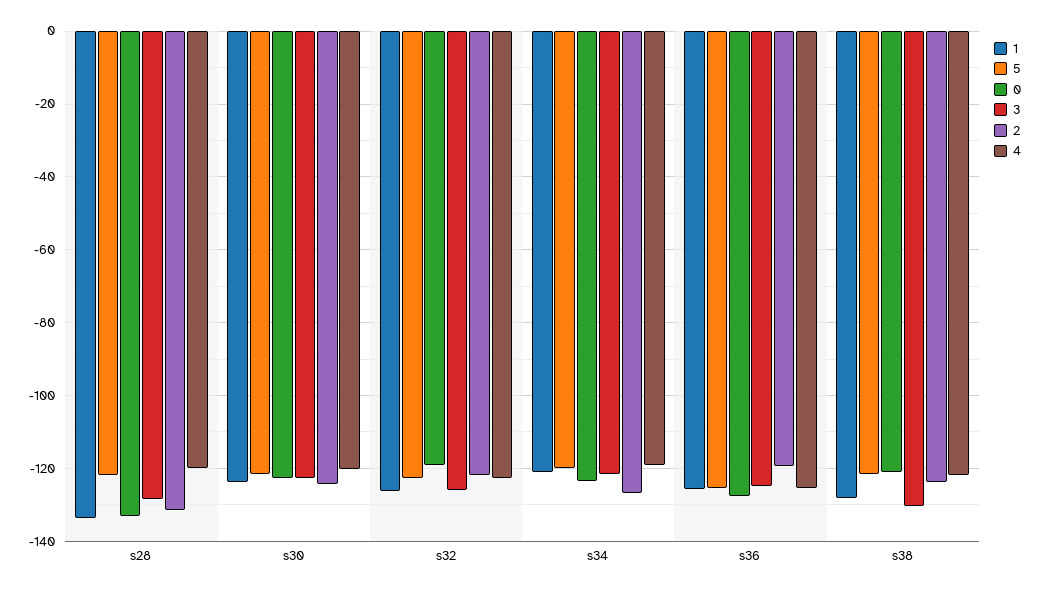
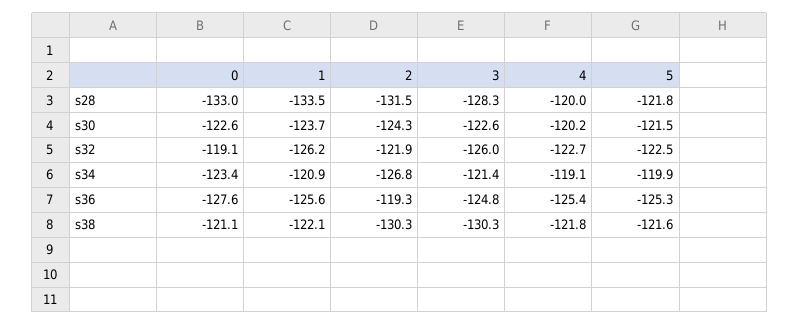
1, s38: -128 -> -122.1
2, s38: -124 -> -130.3

